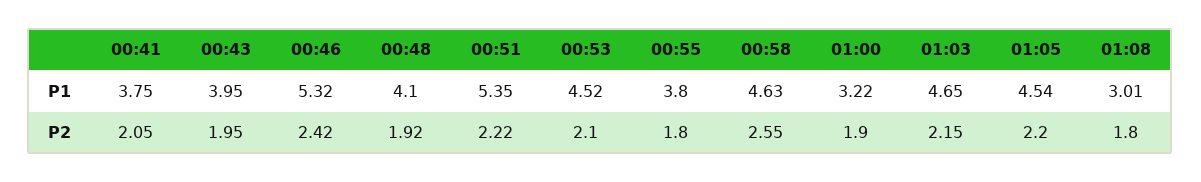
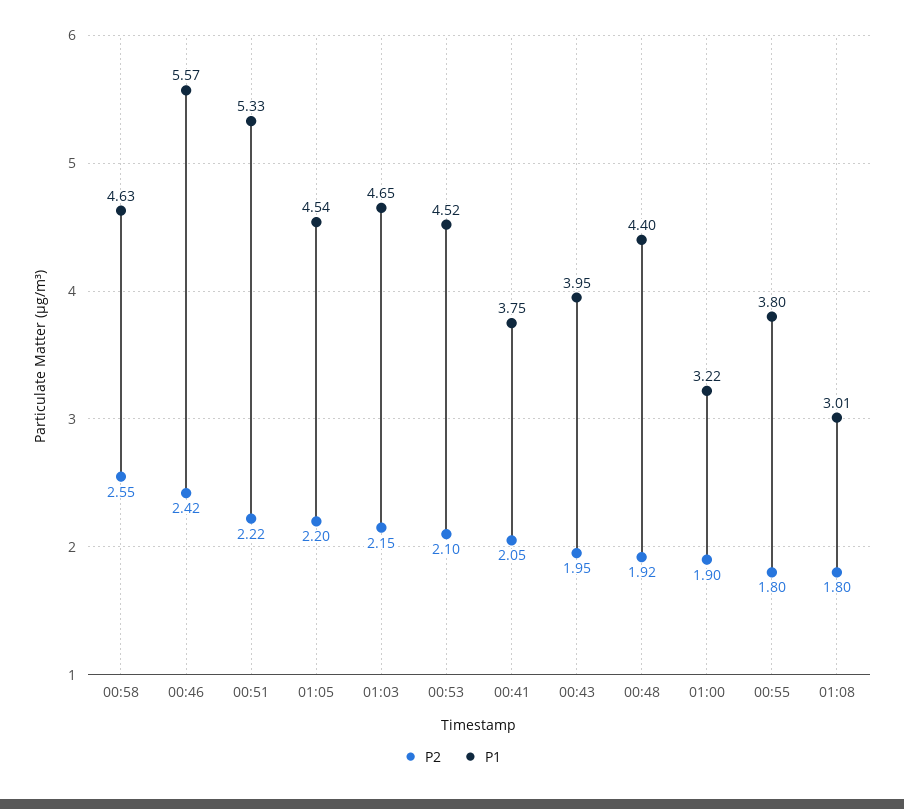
P1, 00:46: 5.32 -> 5.57
P1, 00:48: 4.1 -> 4.4
P1, 00:51: 5.35 -> 5.33

